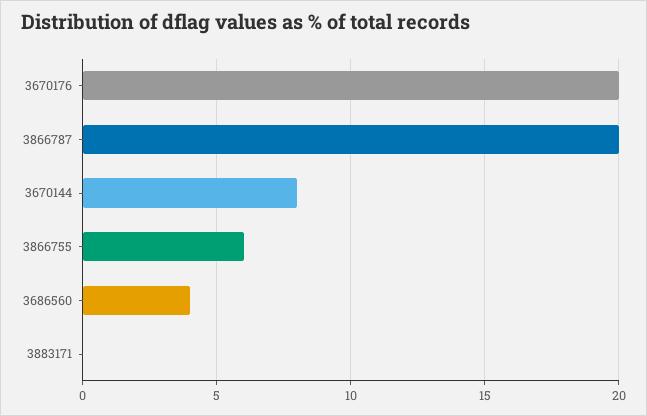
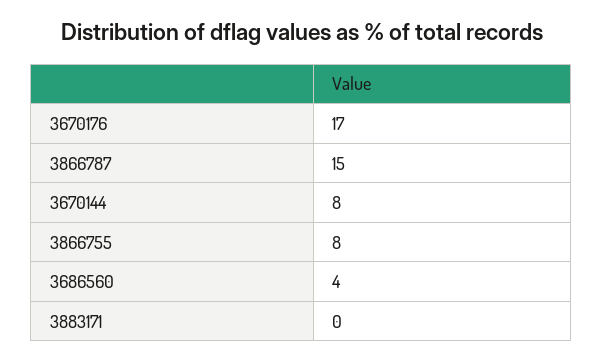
3670176: 20 -> 17
3866787: 20 -> 15
3866755: 6 -> 8

